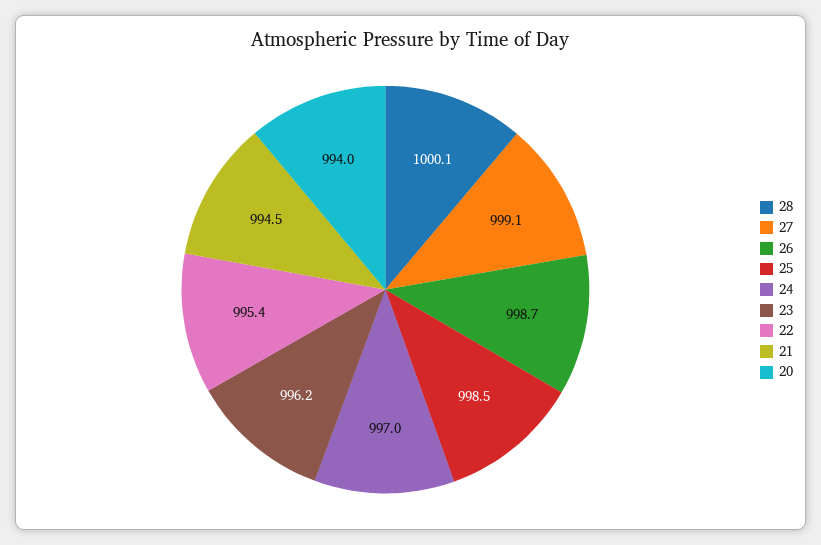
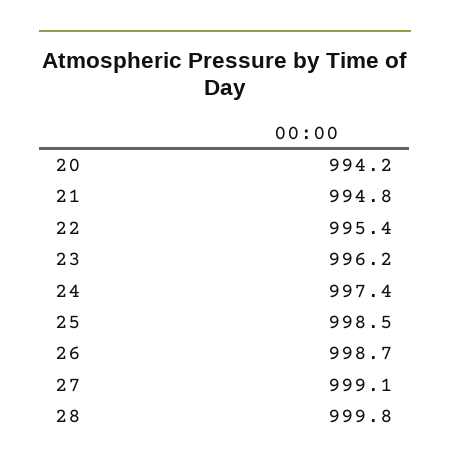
28: 1000.1 -> 999.8
24: 997 -> 997.4
21: 994.5 -> 994.8
20: 994 -> 994.2

